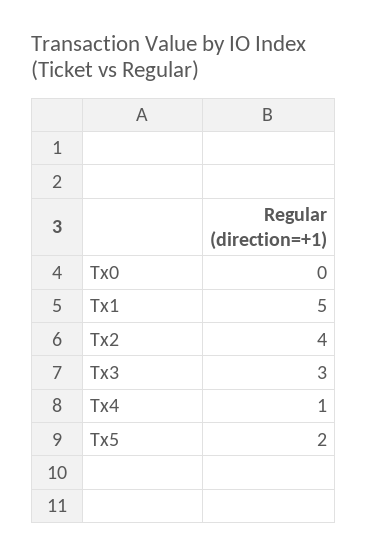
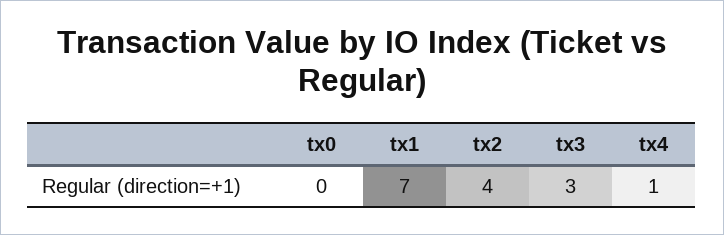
Tx1: 5 -> 7
Tx5: 2 -> none

